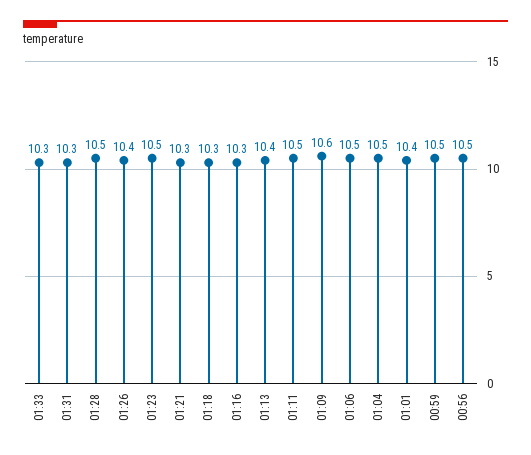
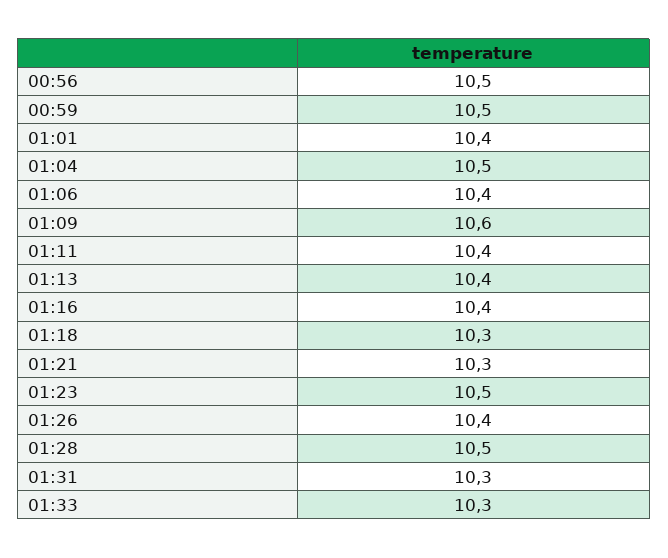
01:16: 10.3 -> 10.4
01:11: 10.5 -> 10.4
01:06: 10.5 -> 10.4

